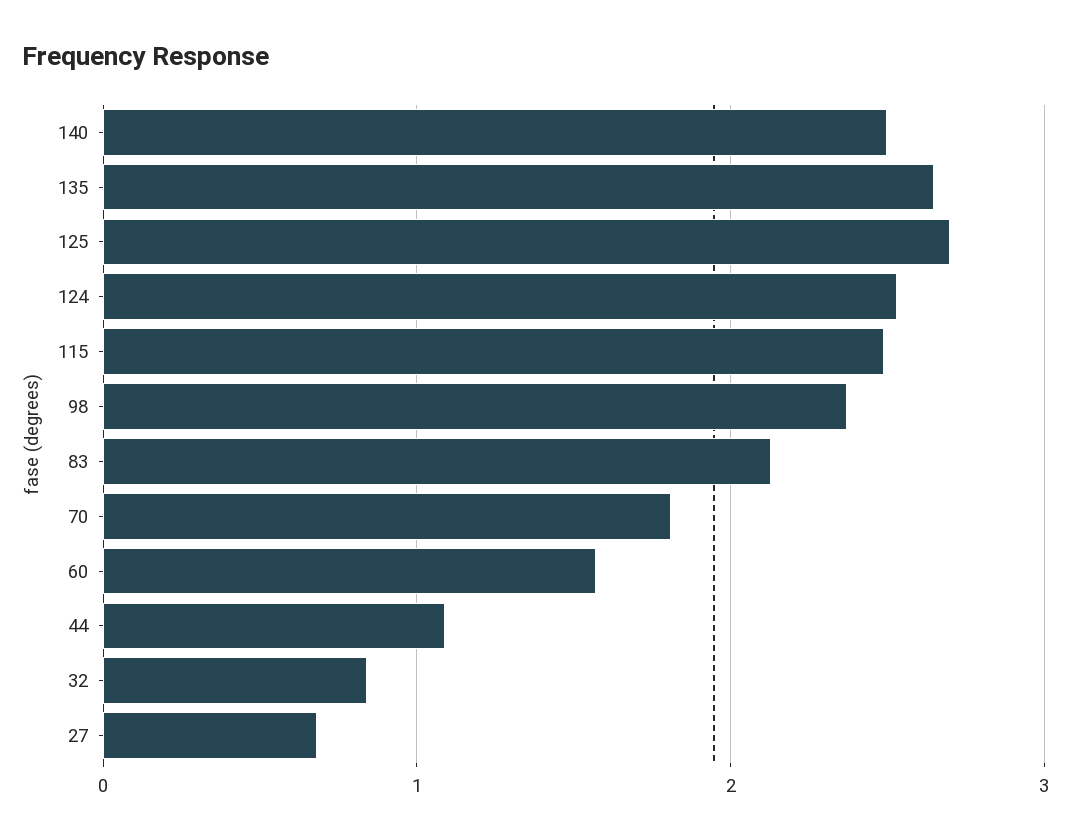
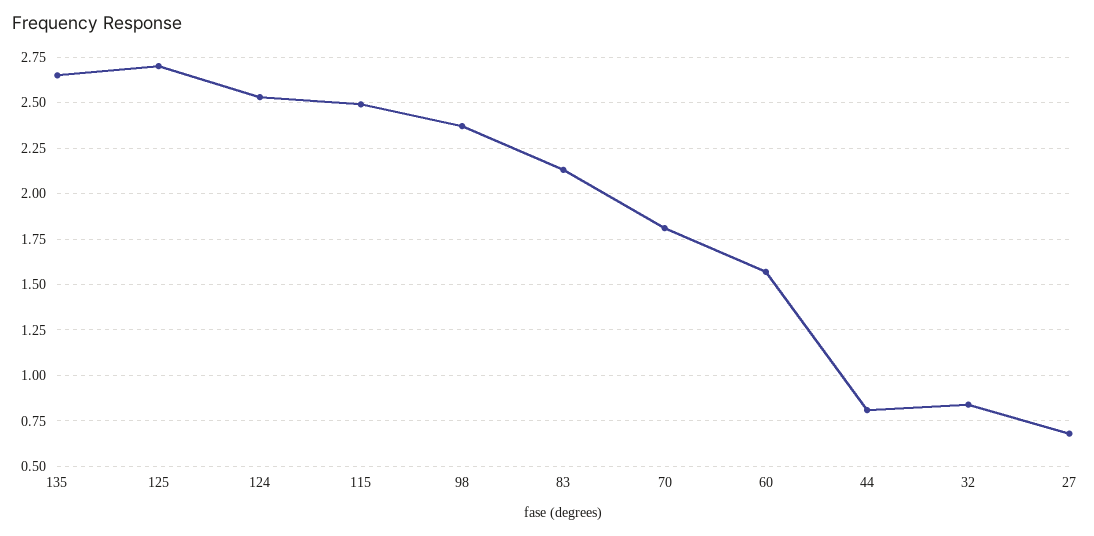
140: 2.5 -> none
44: 1.1 -> 0.8

